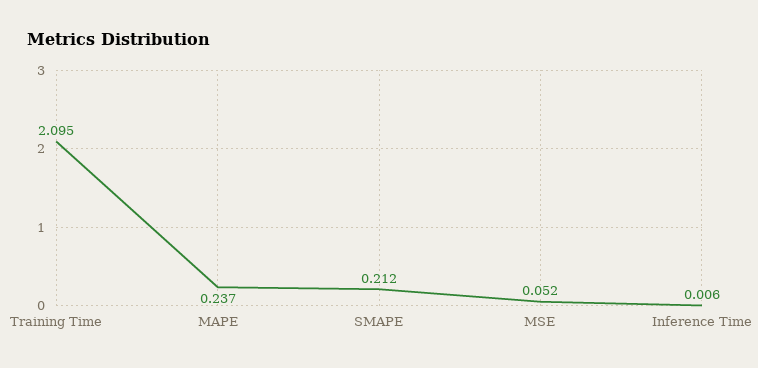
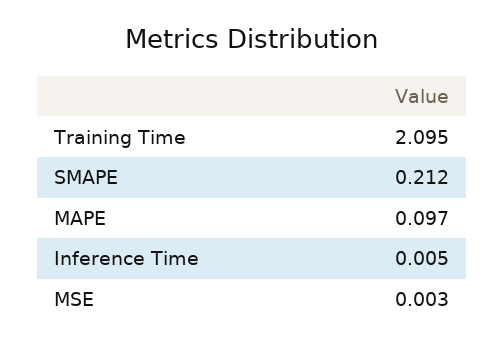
MAPE: 0.237 -> 0.097
MSE: 0.052 -> 0.003
Inference Time: 0.006 -> 0.005

